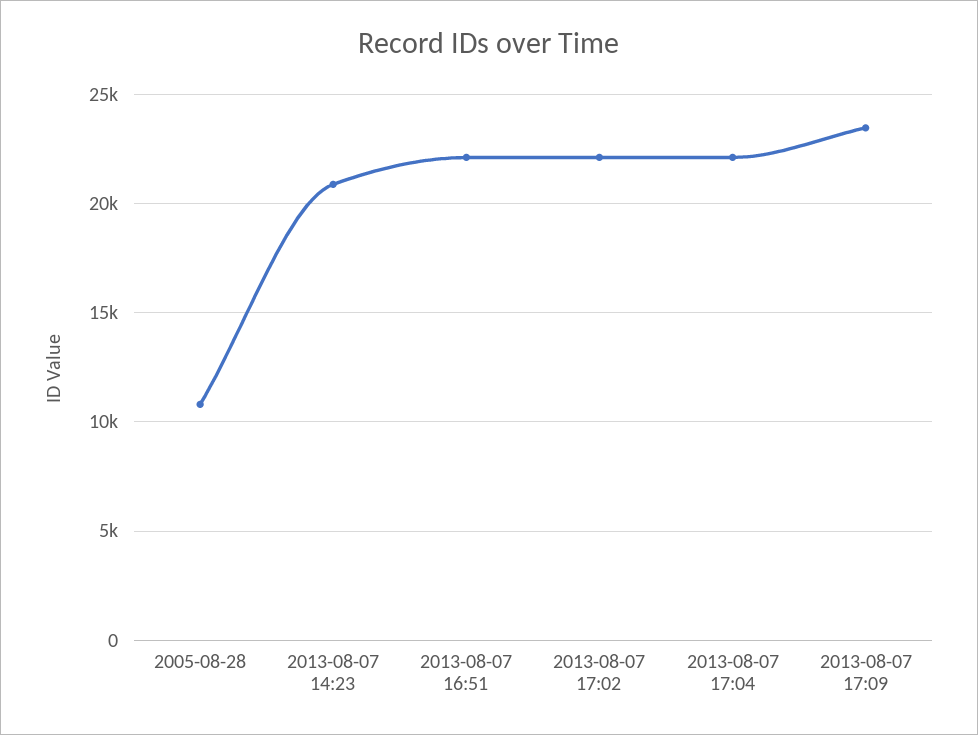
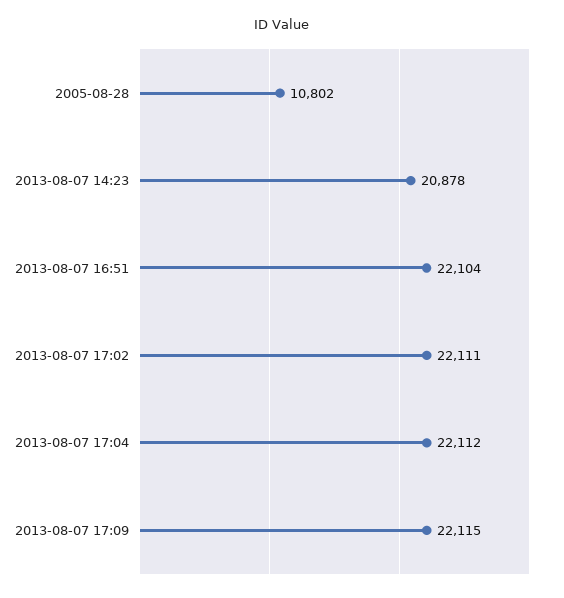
2013-08-07 17:09: 23500 -> 22115

